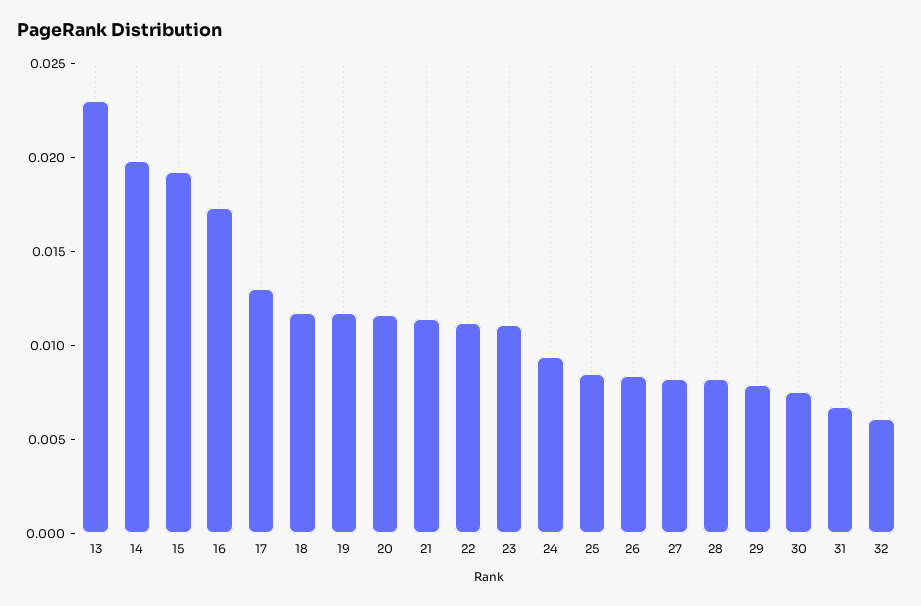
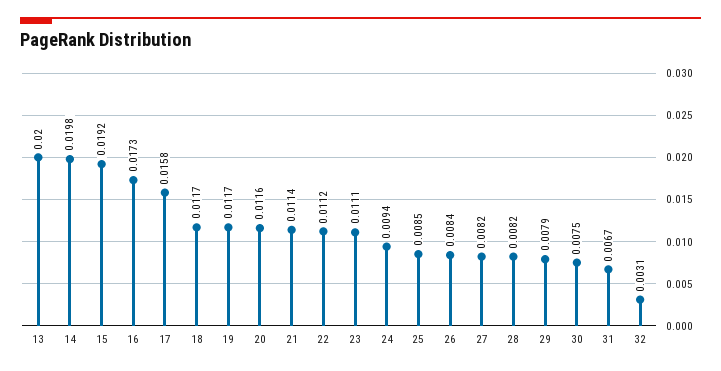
13: 0.023 -> 0.02
17: 0.013 -> 0.0158
32: 0.006 -> 0.0031

